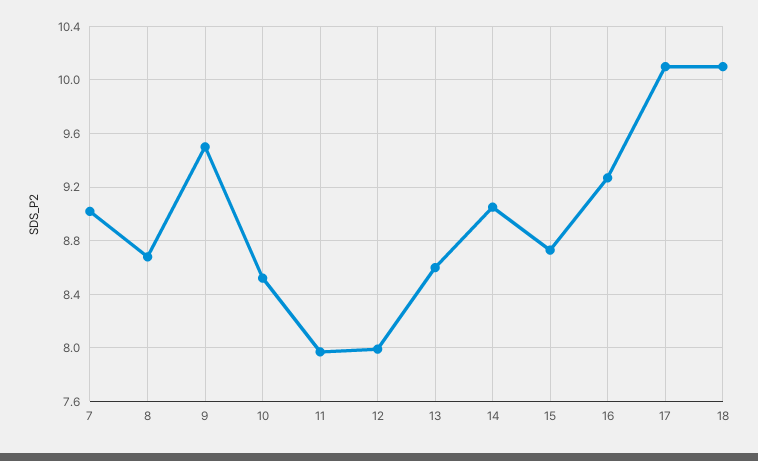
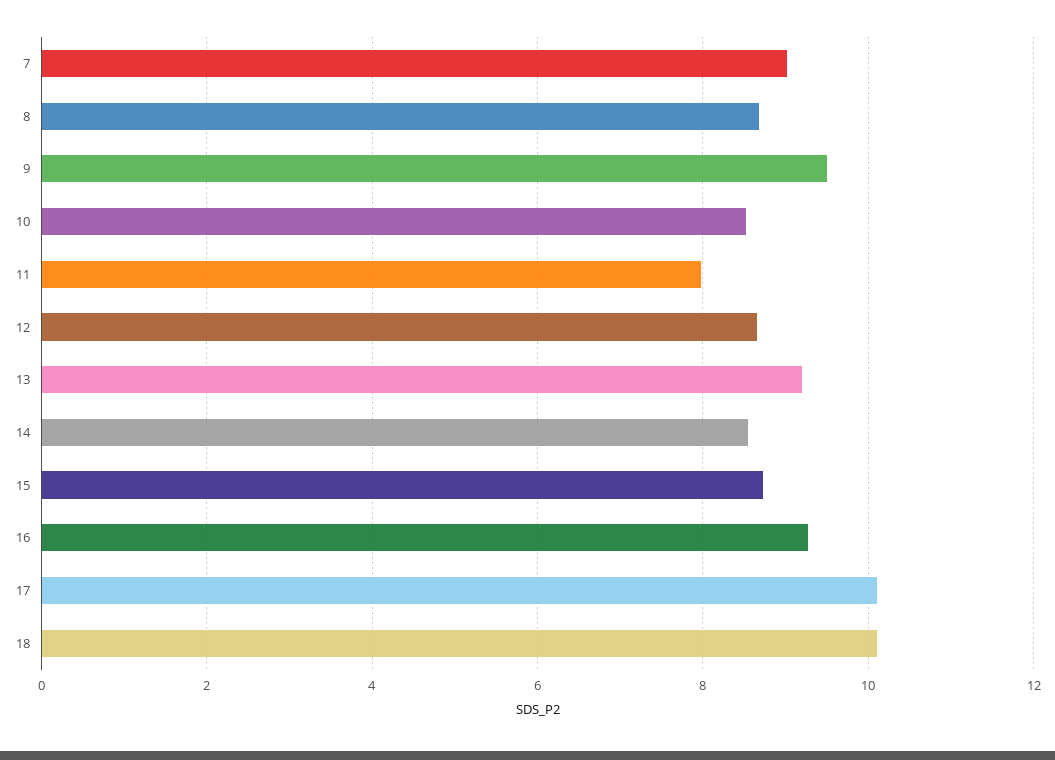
12: 8 -> 8.6
13: 8.6 -> 9.2
14: 9.05 -> 8.6

